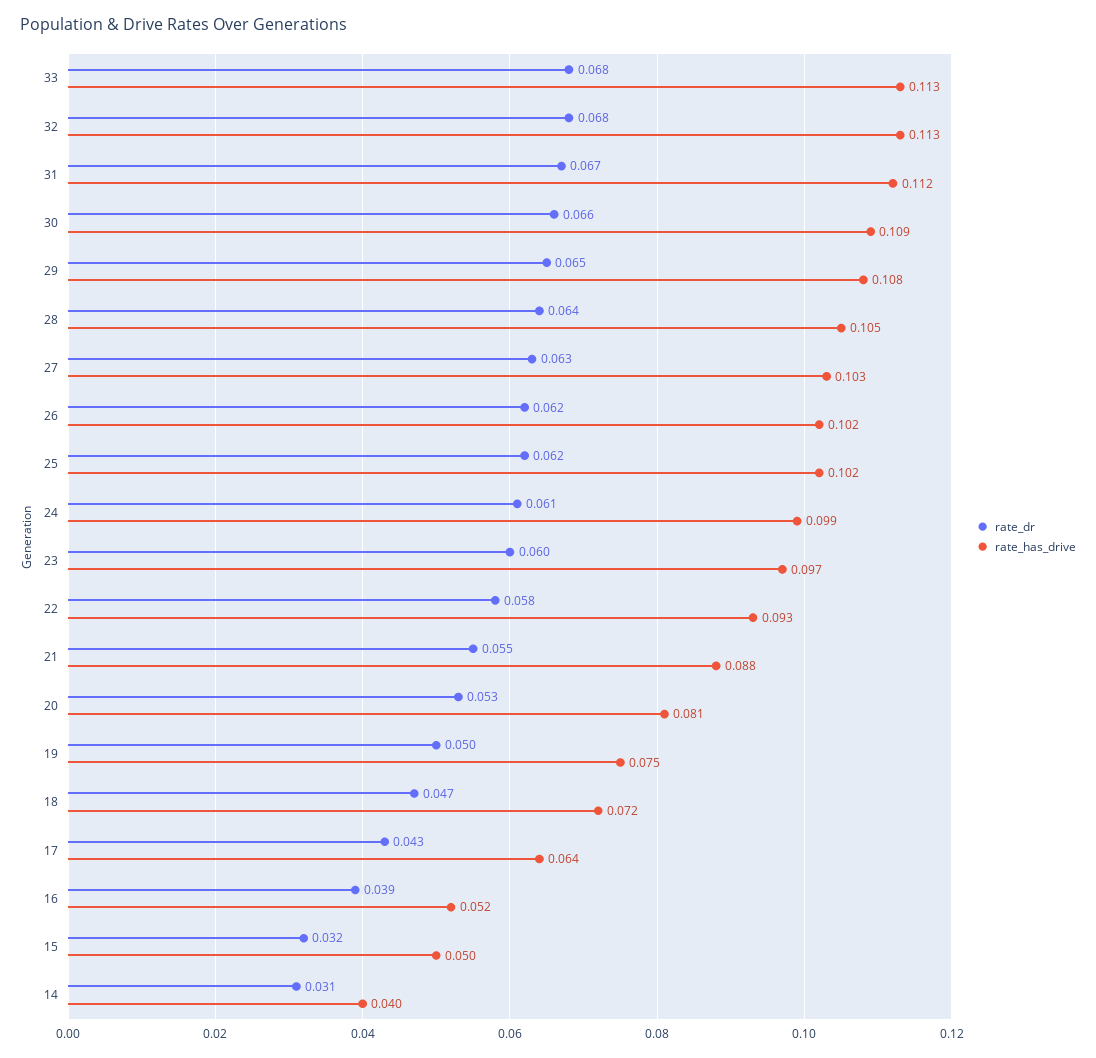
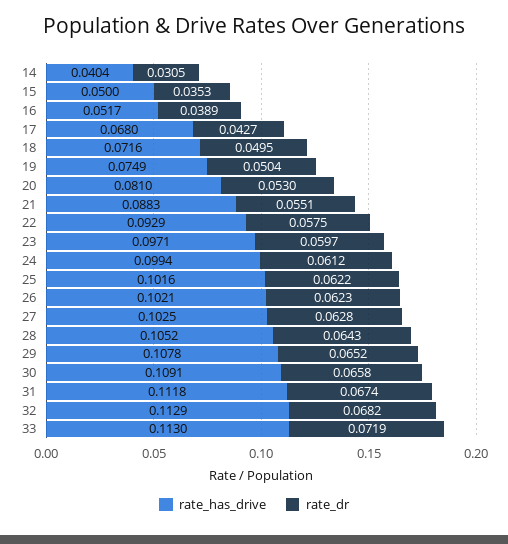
rate_dr, 33: 0.068 -> 0.0719
rate_dr, 18: 0.047 -> 0.0495
rate_has_drive, 17: 0.064 -> 0.068
rate_dr, 15: 0.032 -> 0.0353

